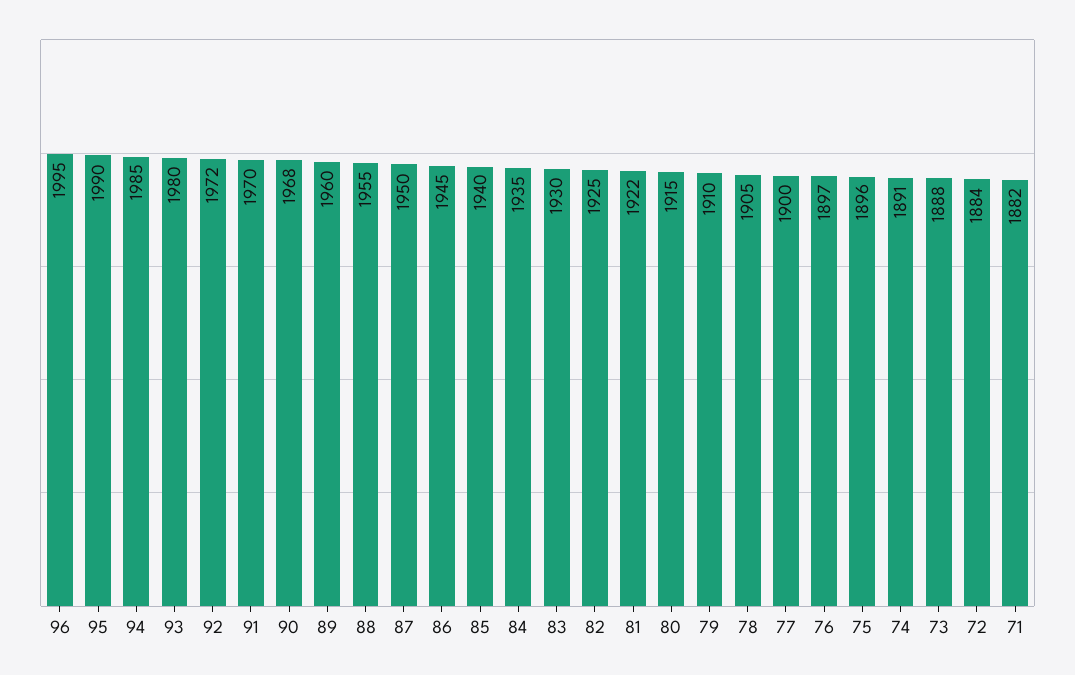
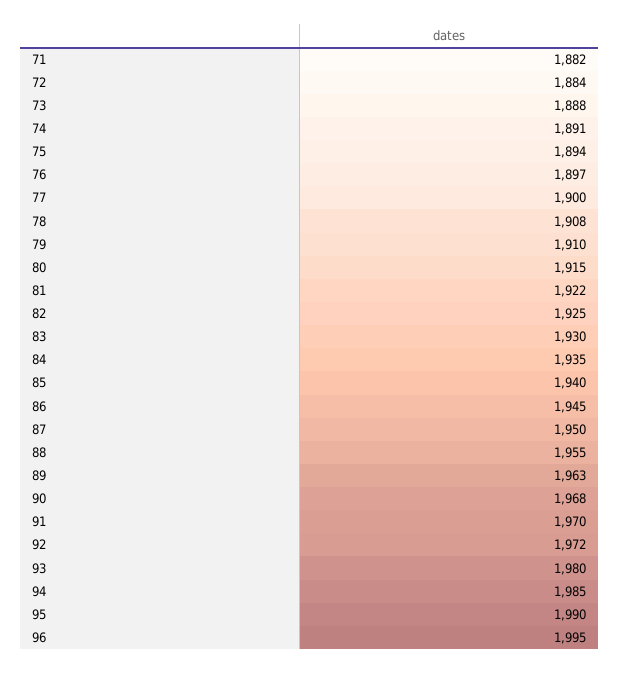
89: 1960 -> 1963
78: 1905 -> 1908
75: 1896 -> 1894

